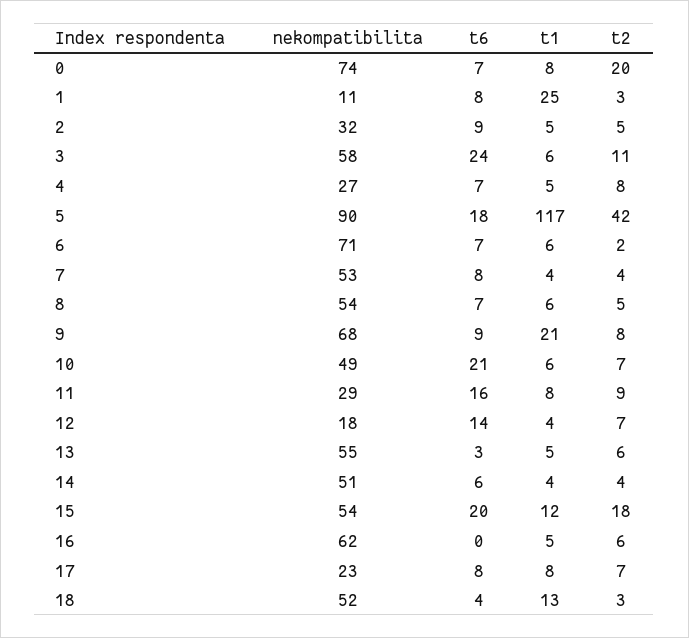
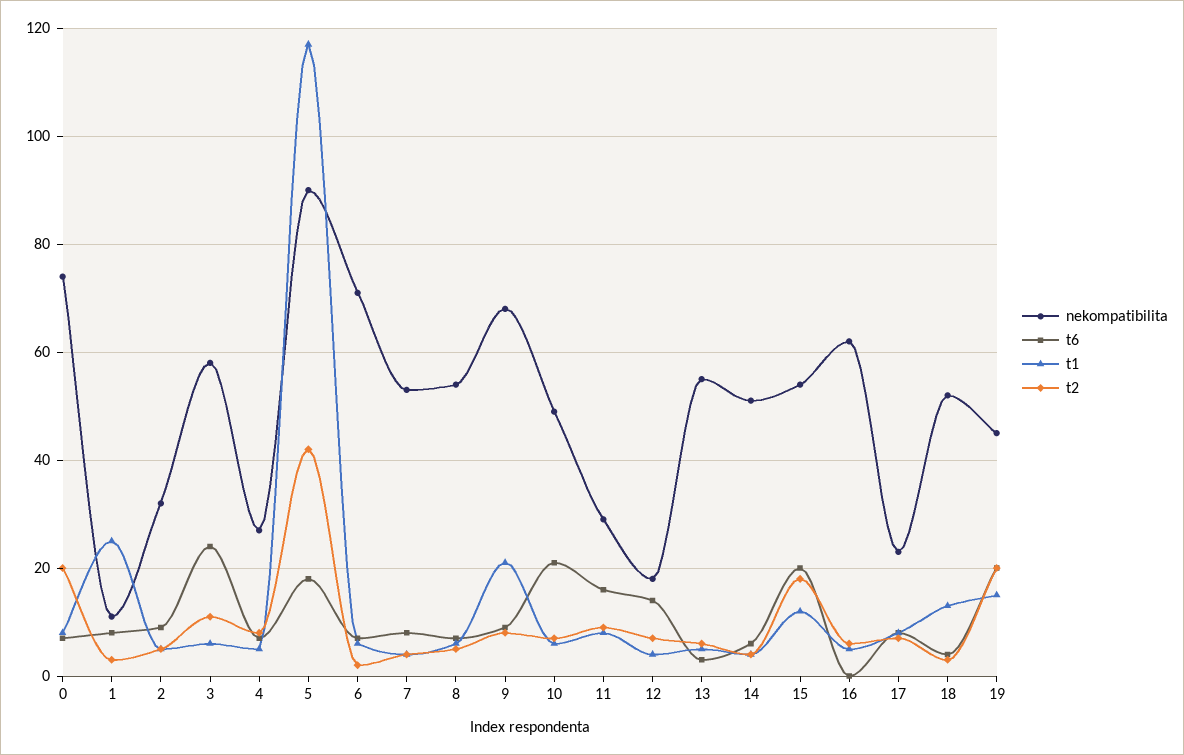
nekompatibilita, 19: none -> 45
t6, 19: none -> 20
t1, 19: none -> 15
t2, 19: none -> 20

